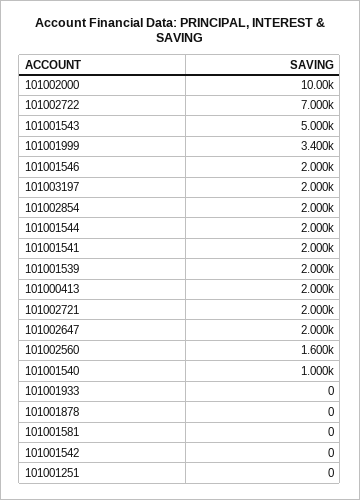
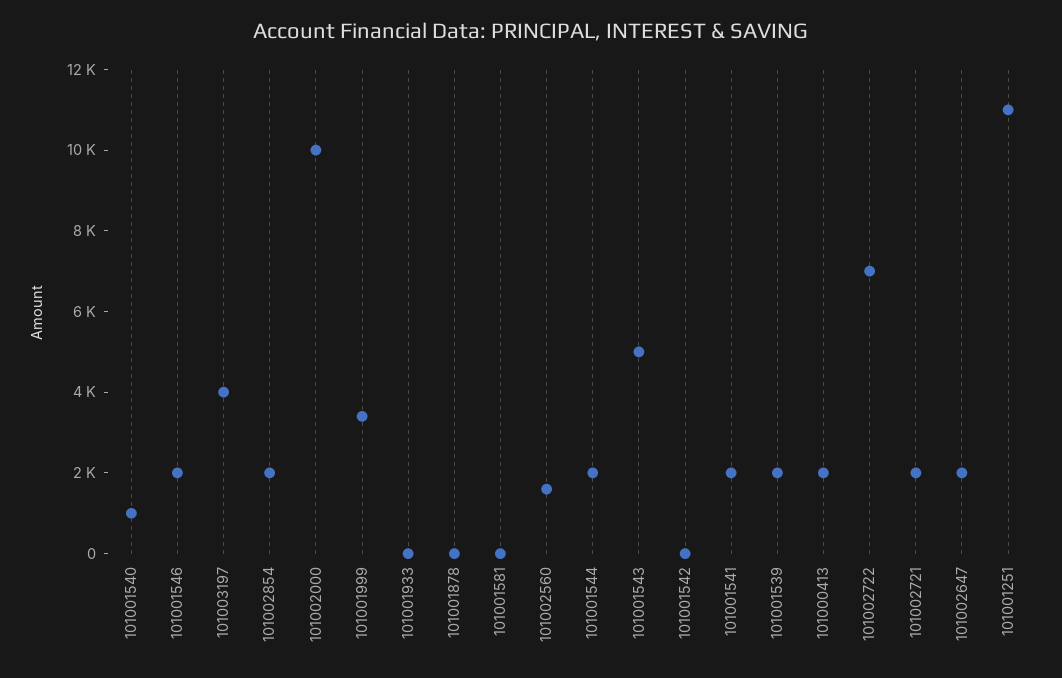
101003197: 2000 -> 4000
101001251: 0 -> 11000

